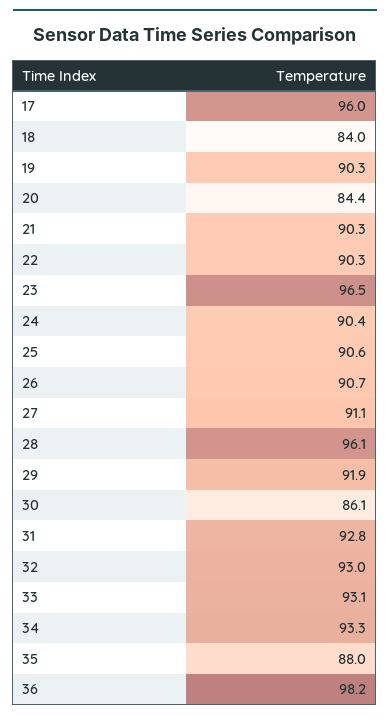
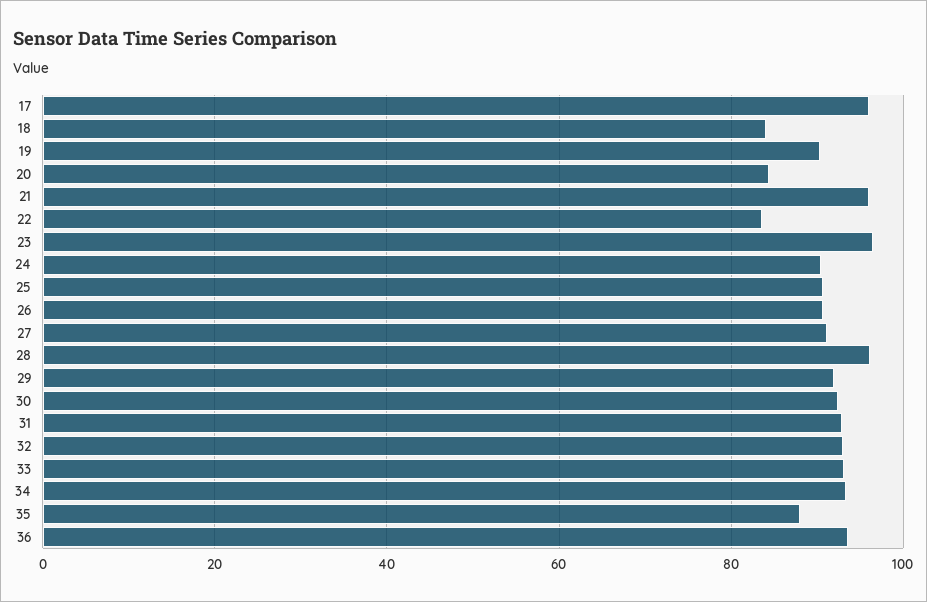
21: 90.3 -> 96
22: 90.3 -> 84
30: 86.1 -> 92
36: 98.2 -> 94

